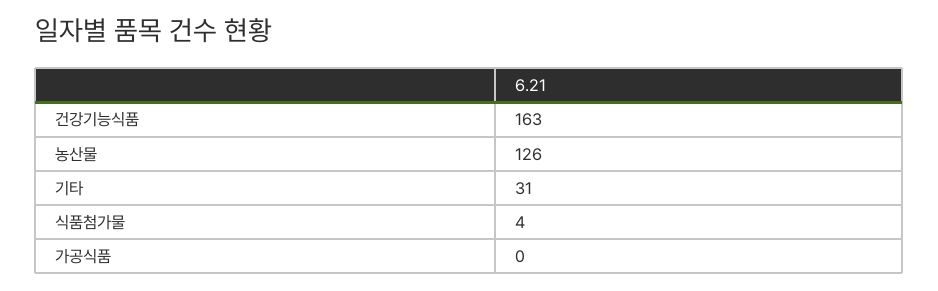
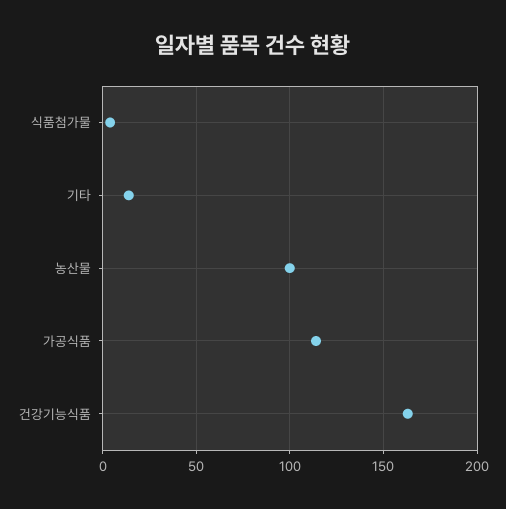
농산물: 126 -> 100
기타: 31 -> 15
가공식품: 0 -> 115

